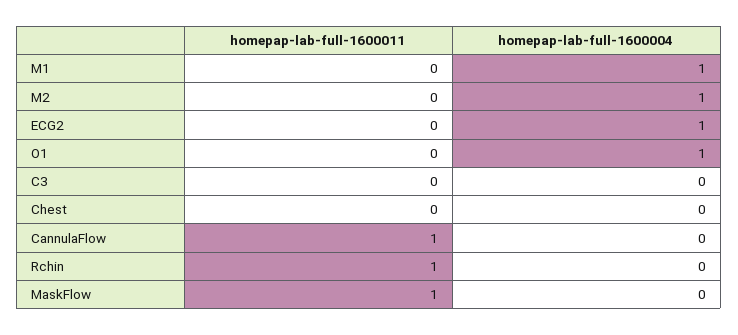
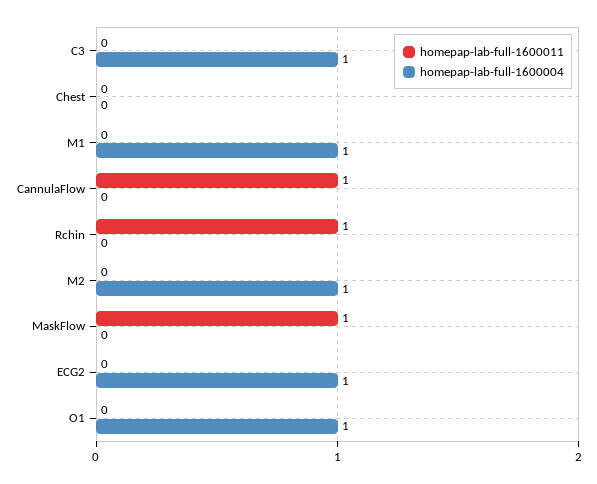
homepap-lab-full-1600004, C3: 0 -> 1

